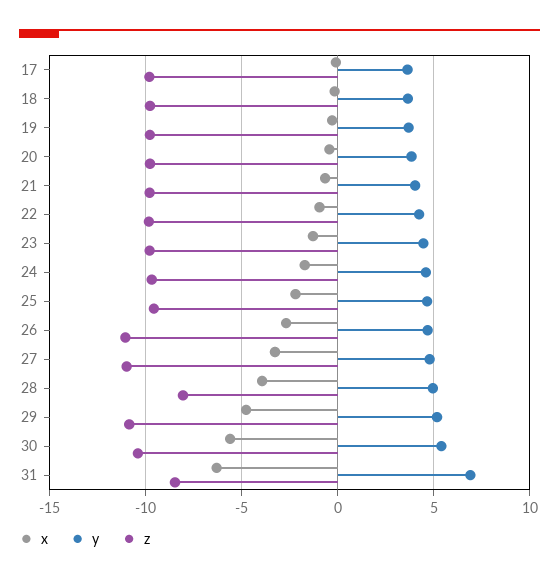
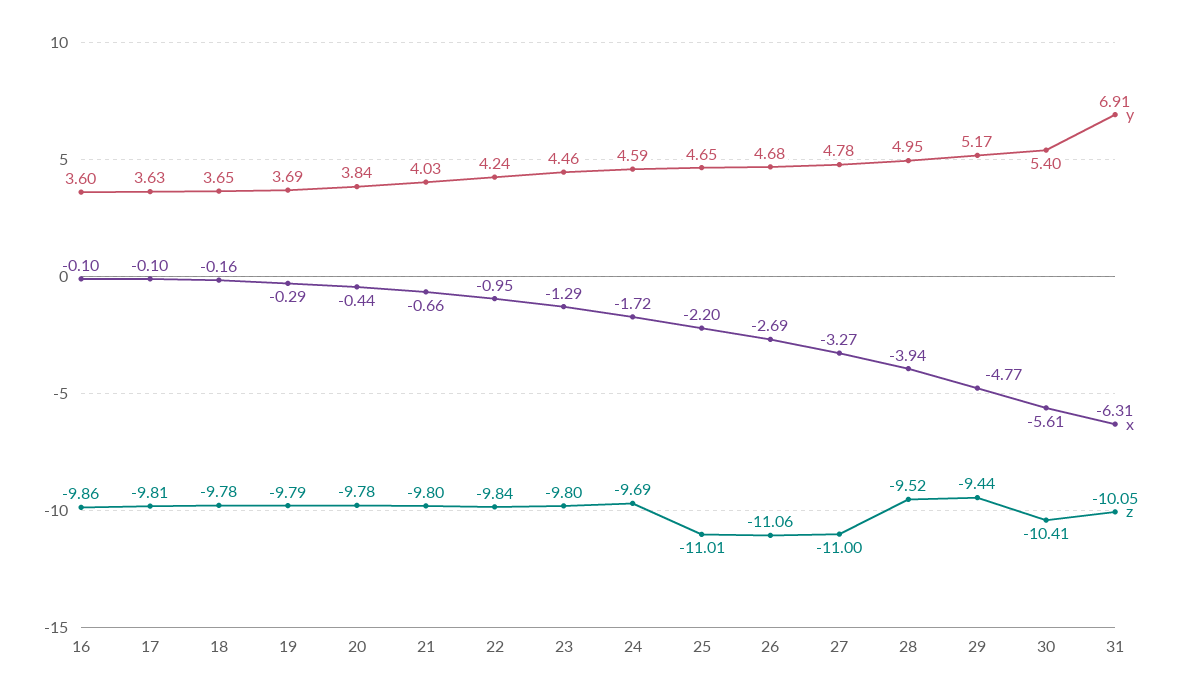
z, 25: -9.5 -> -11.01
z, 28: -8 -> -9.52
z, 29: -11 -> -9.44
z, 31: -8.5 -> -10.05
y, 16: none -> 3.6
x, 16: none -> -0.1
z, 16: none -> -9.86

